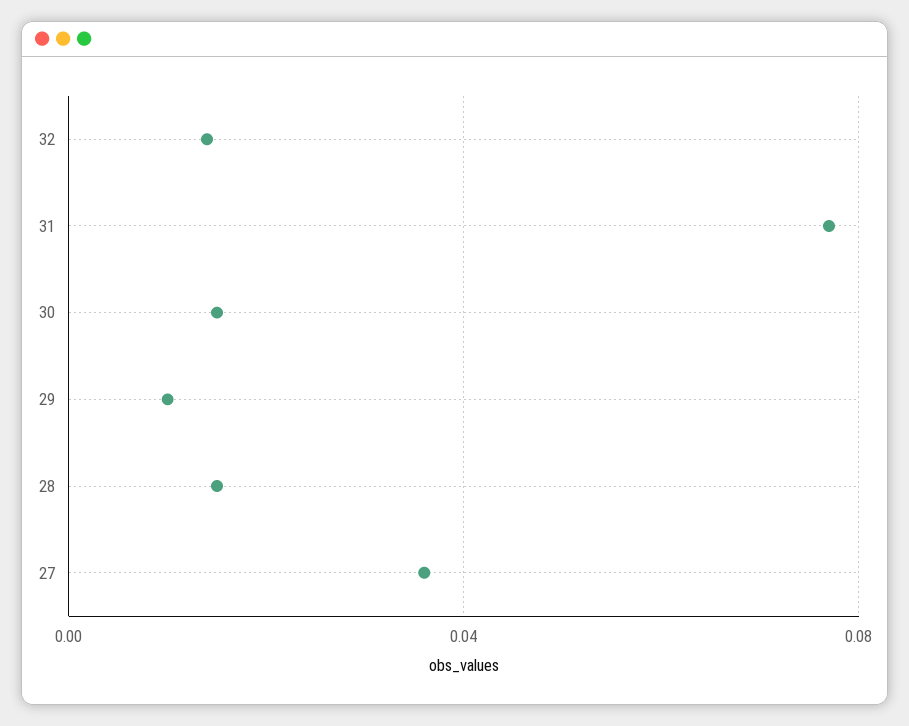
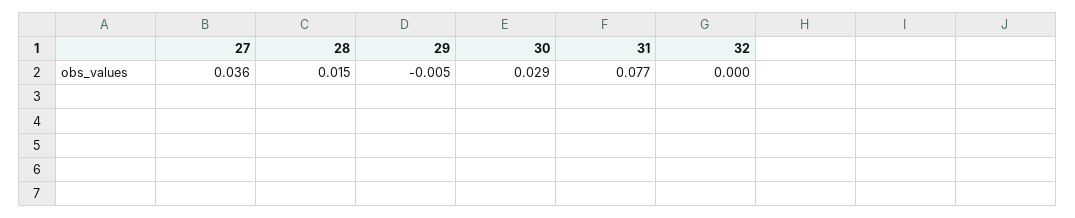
32: 0.015 -> 0
30: 0.015 -> 0.029
29: 0.01 -> -0.005

